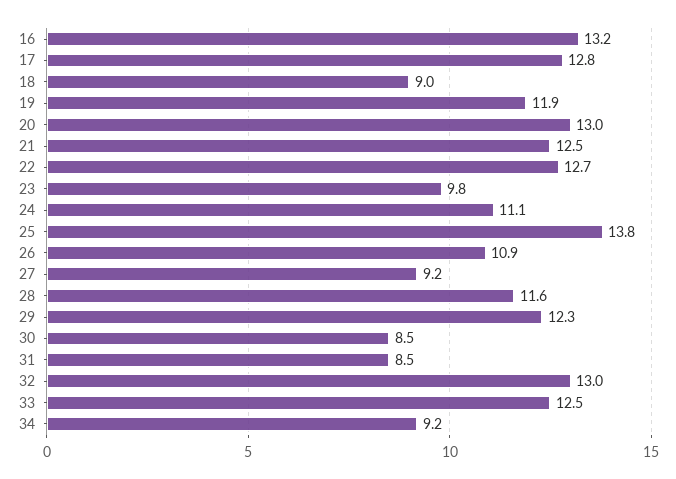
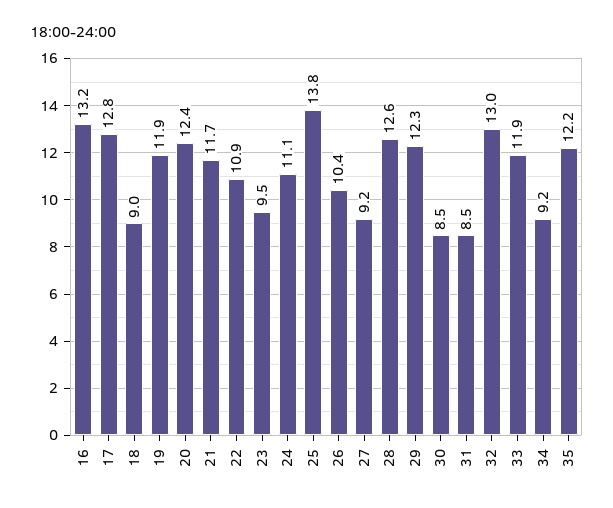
20: 13 -> 12.4
21: 12.5 -> 11.7
22: 12.7 -> 10.9
23: 9.8 -> 9.5
26: 10.9 -> 10.4
28: 11.6 -> 12.6
33: 12.5 -> 11.9
35: none -> 12.2

